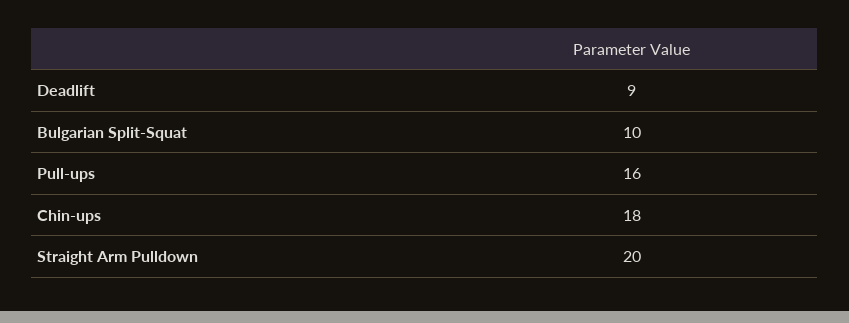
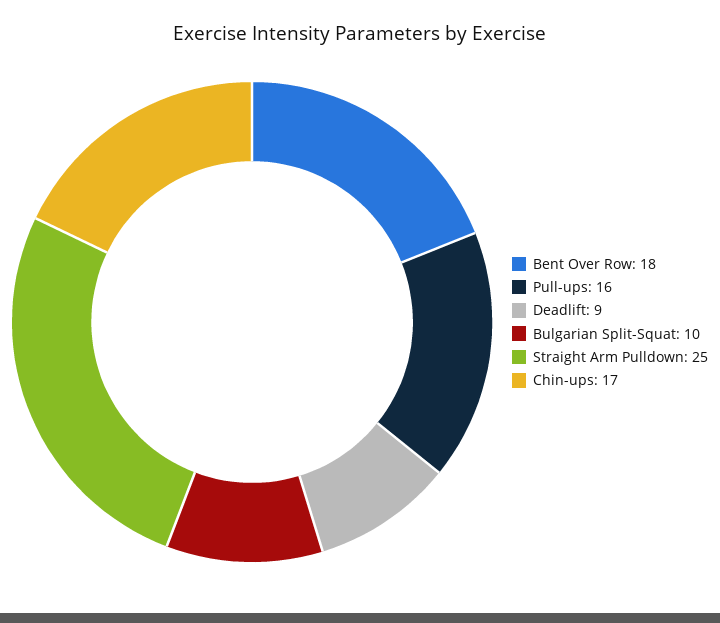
Chin-ups: 18 -> 17
Straight Arm Pulldown: 20 -> 25
Bent Over Row: none -> 18

